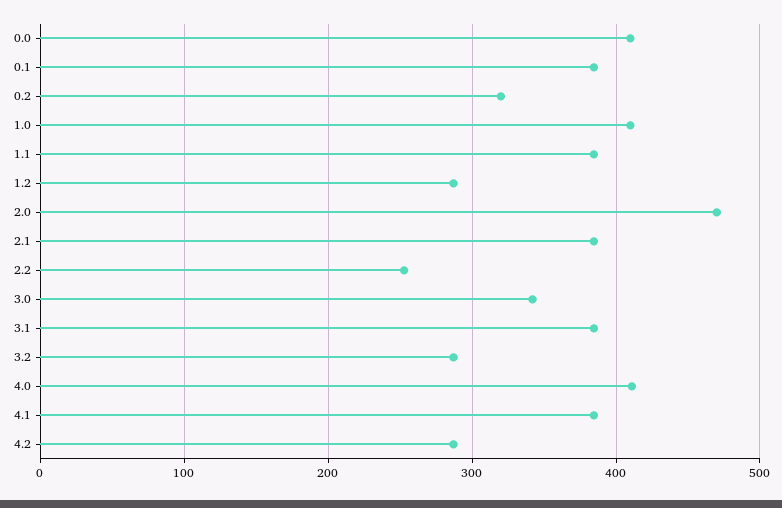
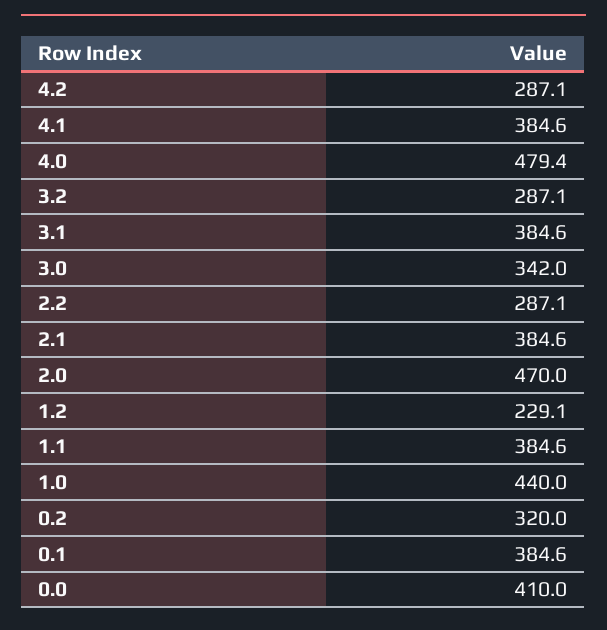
1.0: 410 -> 440
1.2: 290 -> 229.1
2.2: 250 -> 287.1
4.0: 410 -> 479.4

